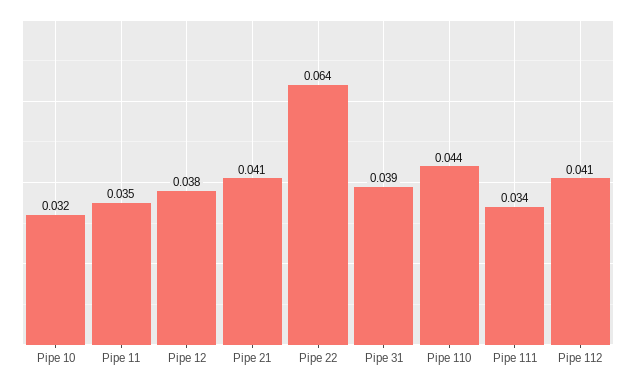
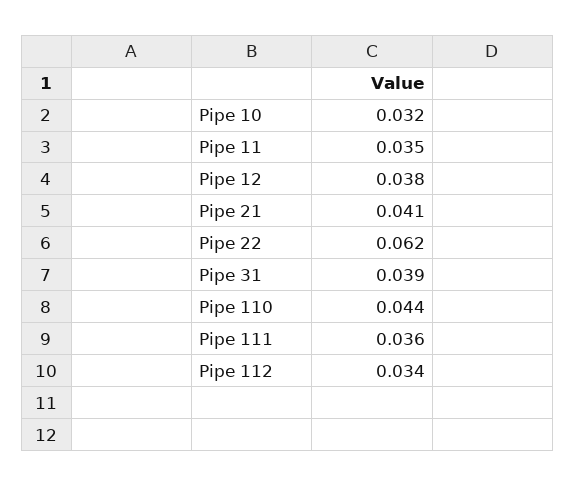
Pipe 22: 0.064 -> 0.062
Pipe 111: 0.034 -> 0.036
Pipe 112: 0.041 -> 0.034

